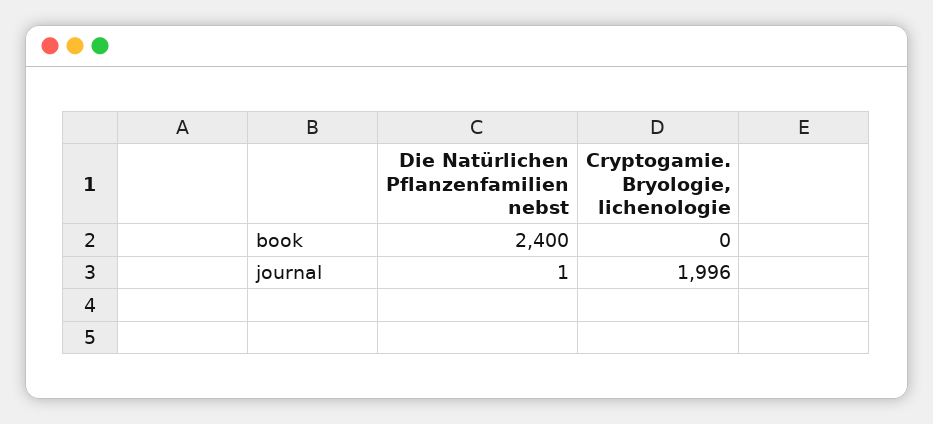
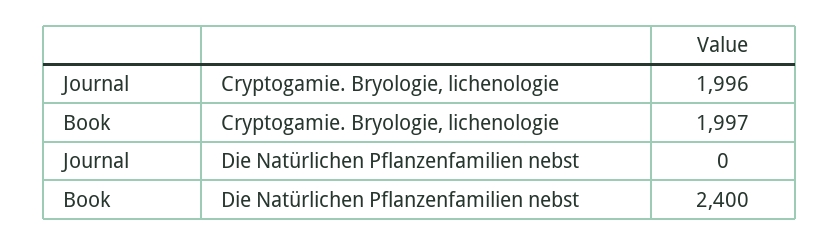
Cryptogamie. Bryologie, lichenologie, book: 0 -> 1997
Die Natürlichen Pflanzenfamilien nebst, journal: 1 -> 0

